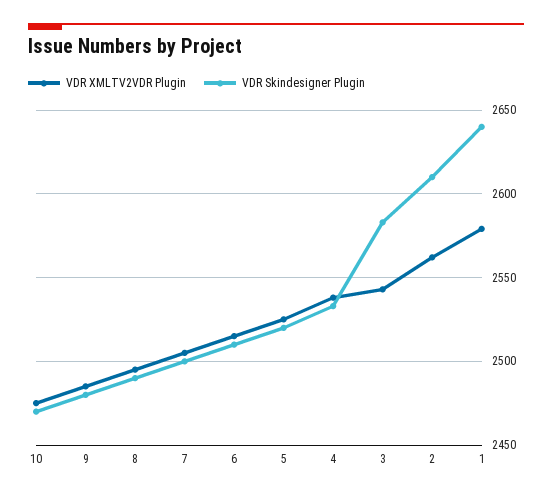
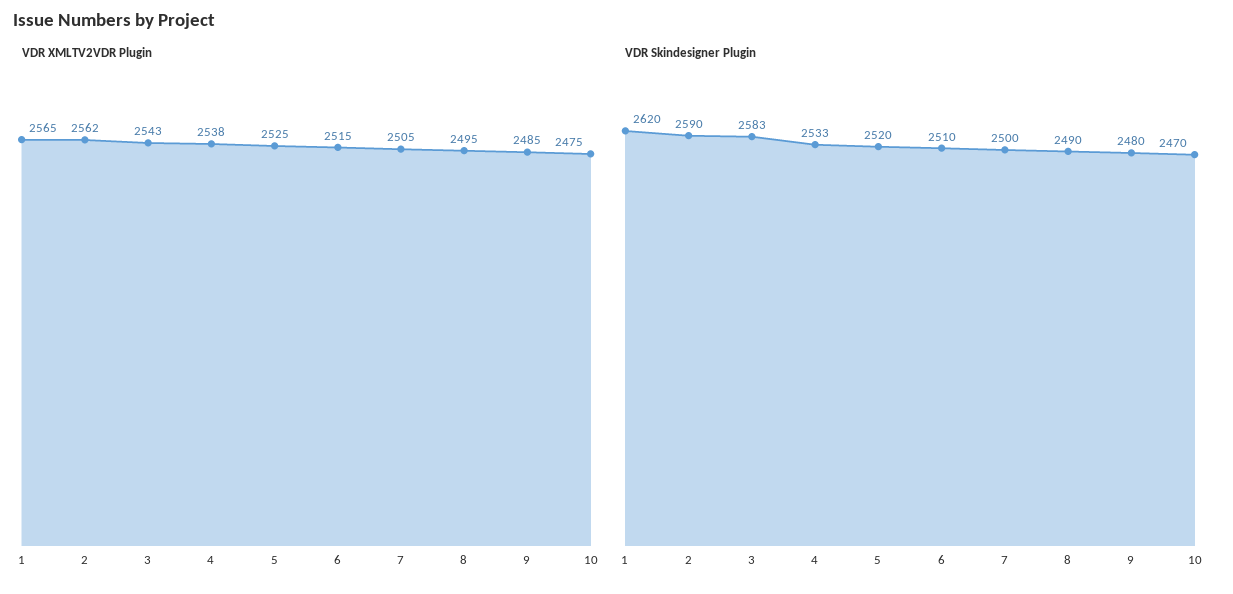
VDR Skindesigner Plugin, 2: 2610 -> 2590
VDR XMLTV2VDR Plugin, 1: 2580 -> 2565
VDR Skindesigner Plugin, 1: 2640 -> 2620

